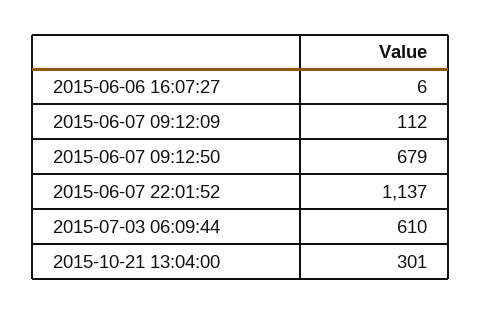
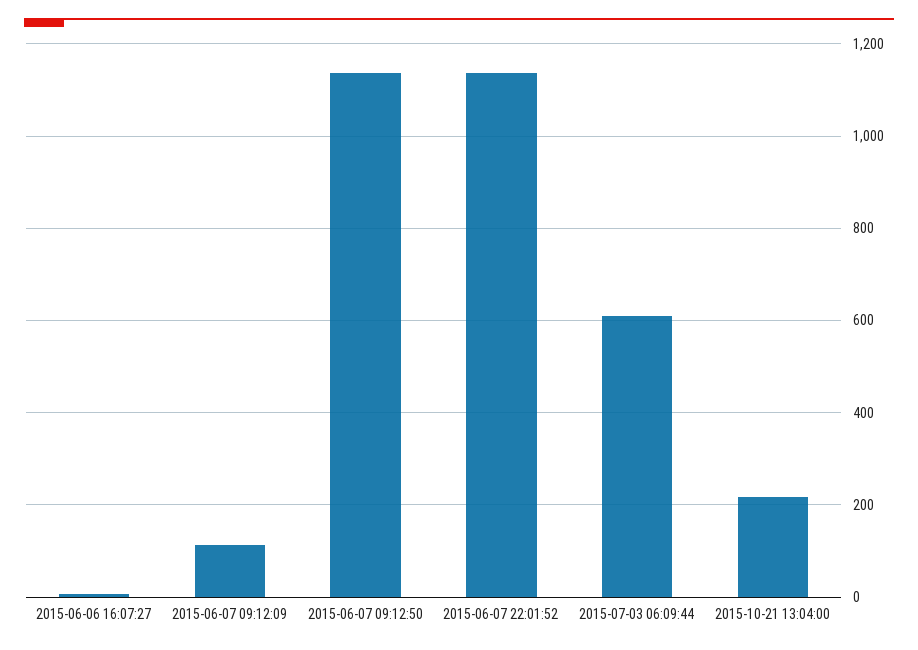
2015-06-07 09:12:50: 679 -> 1140
2015-10-21 13:04:00: 301 -> 220

